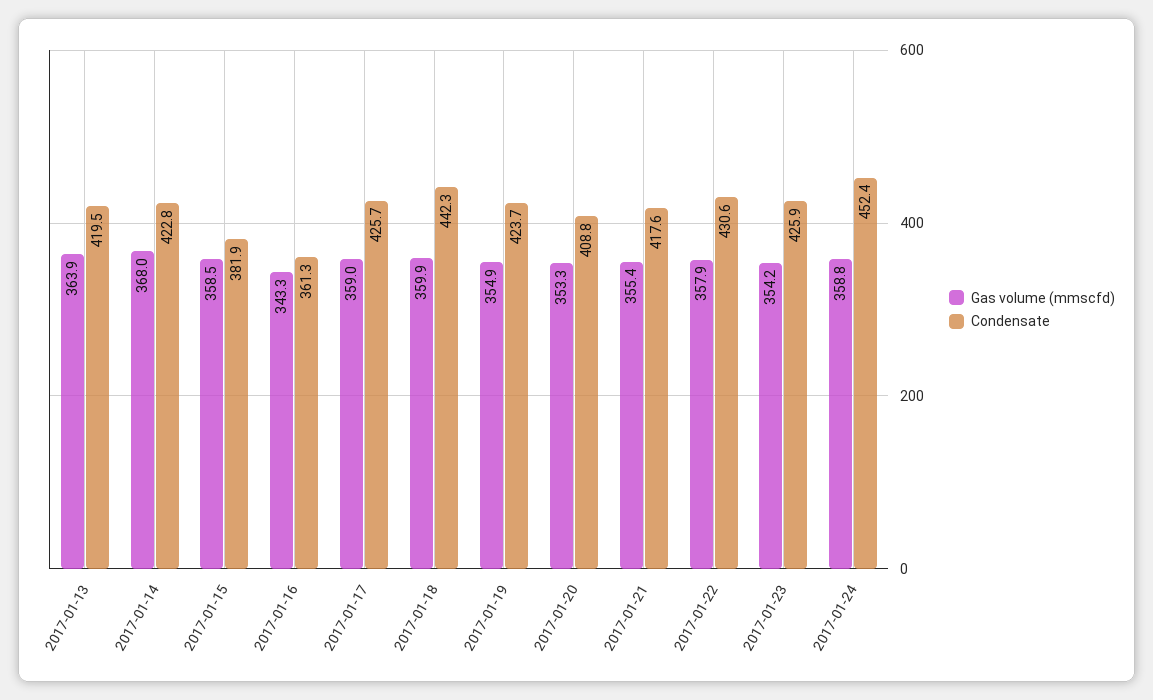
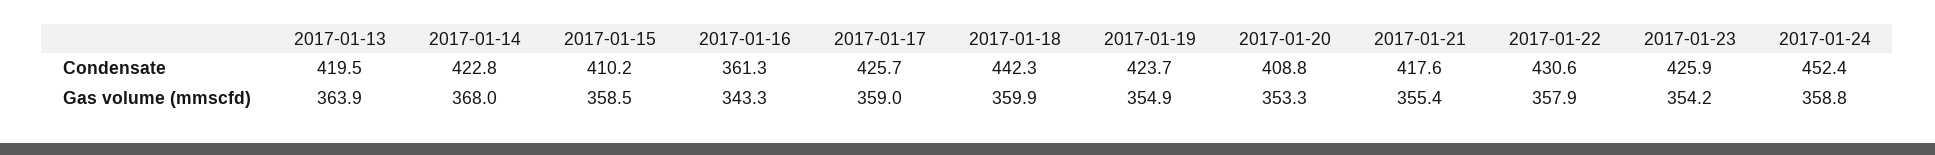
Condensate, 2017-01-15: 381.9 -> 410.2

